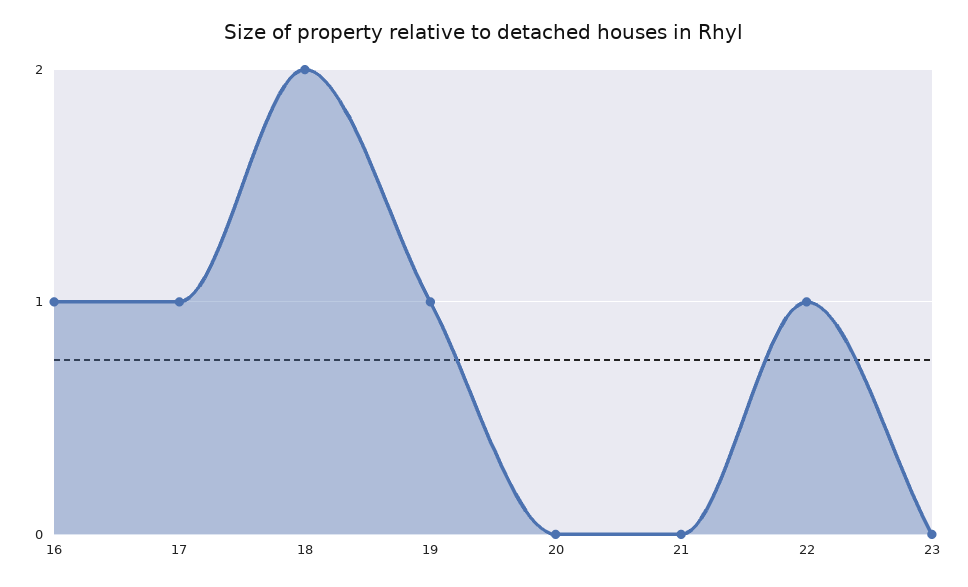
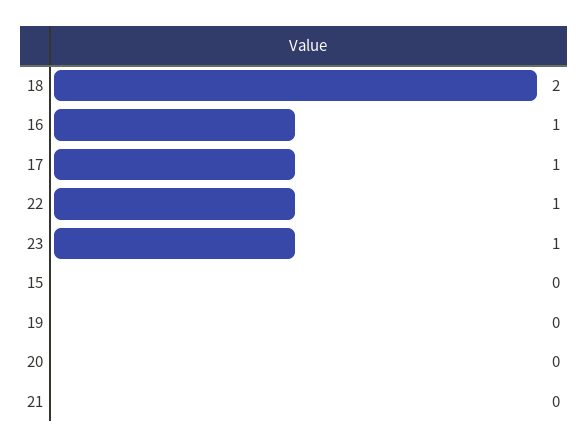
19: 1 -> 0
23: 0 -> 1
15: none -> 0

